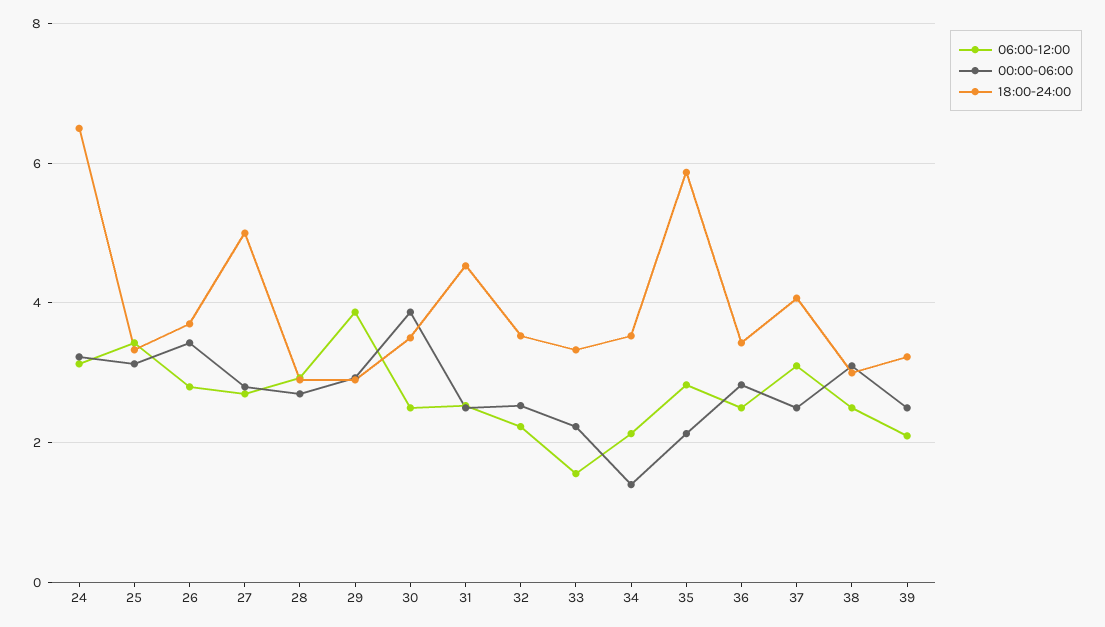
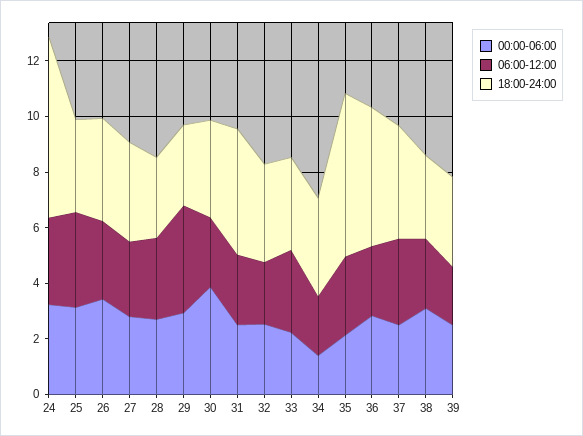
18:00-24:00, 27: 5 -> 3.5
06:00-12:00, 33: 1.6 -> 3
18:00-24:00, 36: 3.4 -> 5

